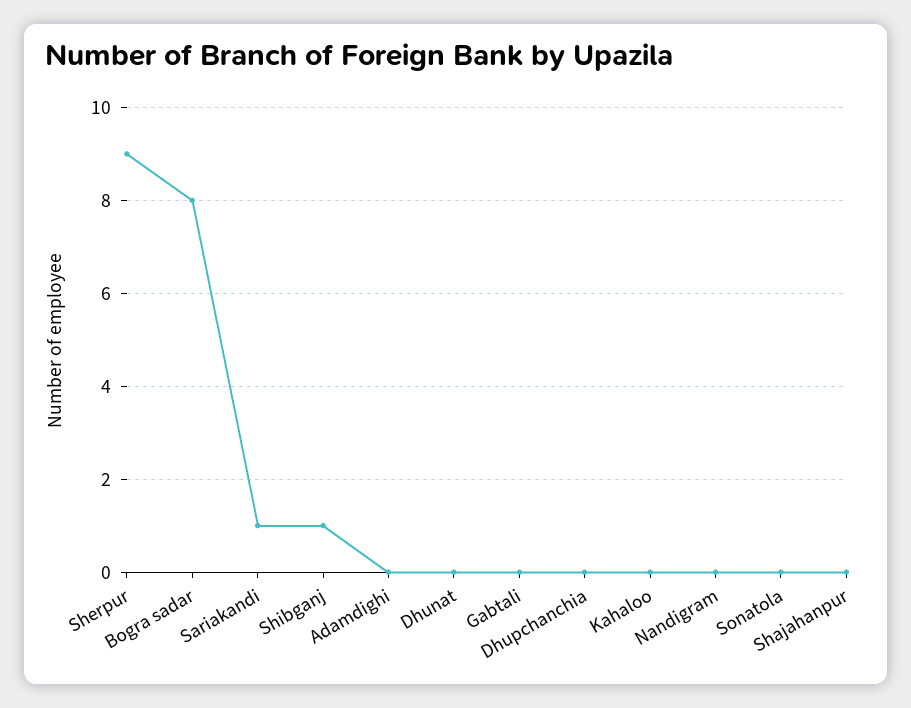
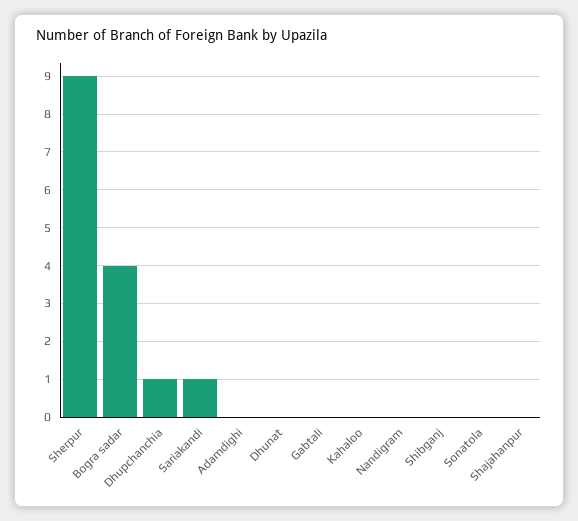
Bogra sadar: 8 -> 4
Shibganj: 1 -> 0
Dhupchanchia: 0 -> 1

